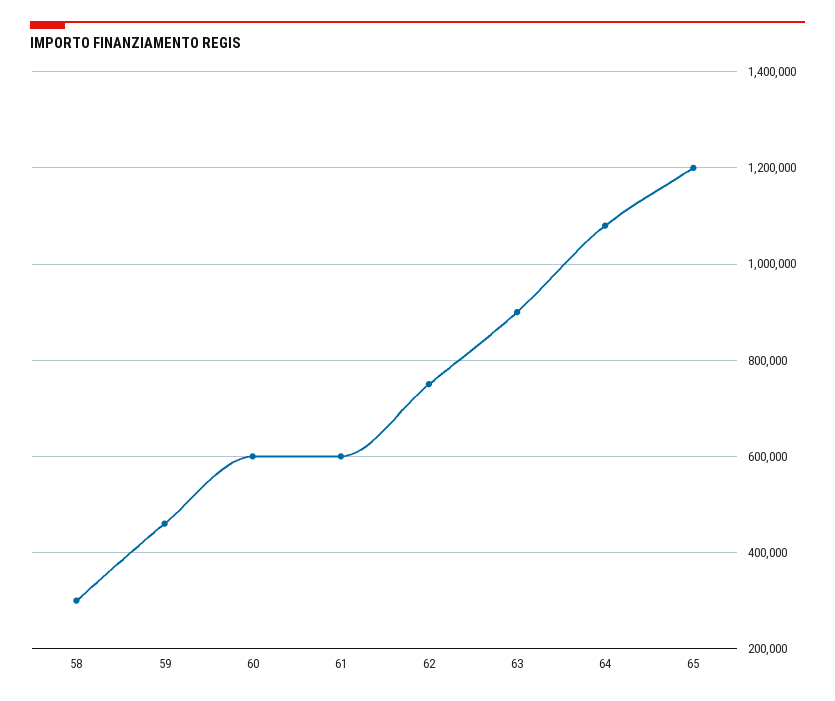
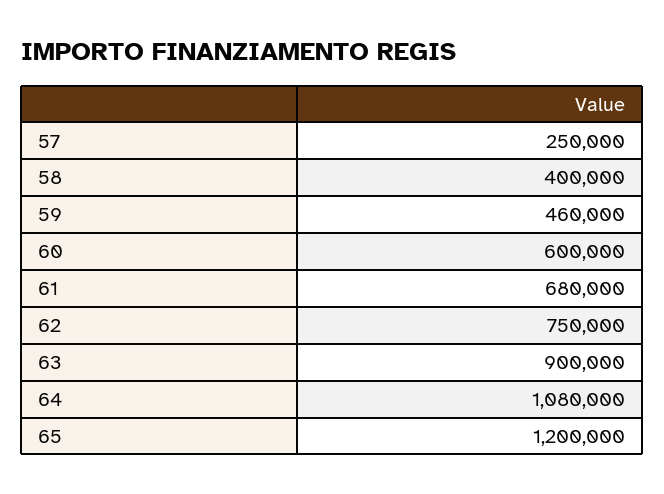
58: 300000 -> 400000
61: 600000 -> 680000
57: none -> 250000

